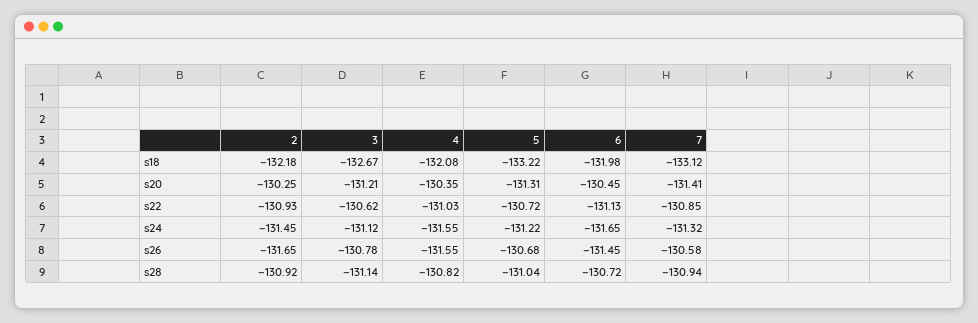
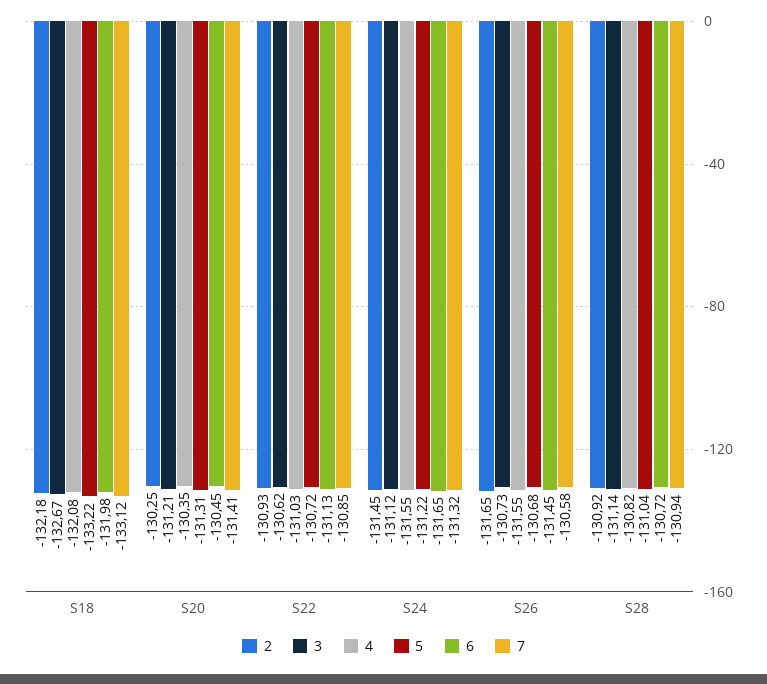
3, s26: -130.78 -> -130.73

